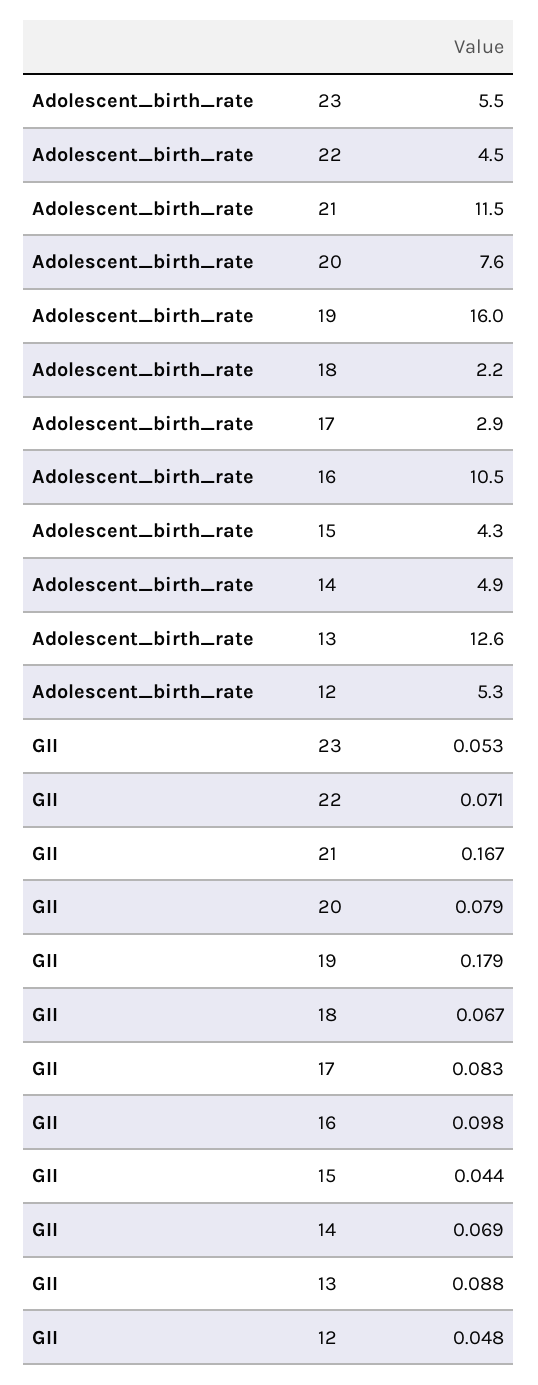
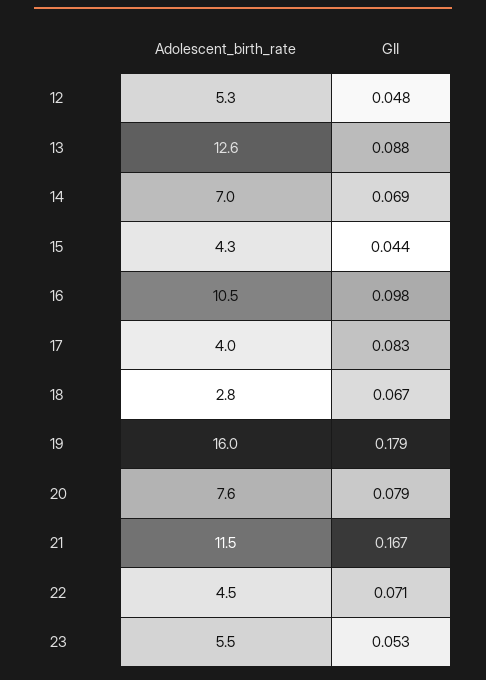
Adolescent_birth_rate, 18: 2.2 -> 2.8
Adolescent_birth_rate, 17: 2.9 -> 4
Adolescent_birth_rate, 14: 4.9 -> 7

